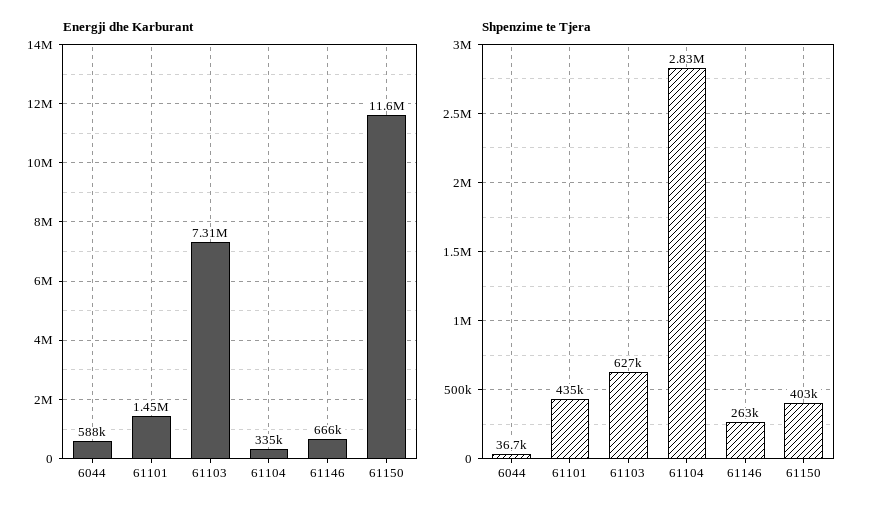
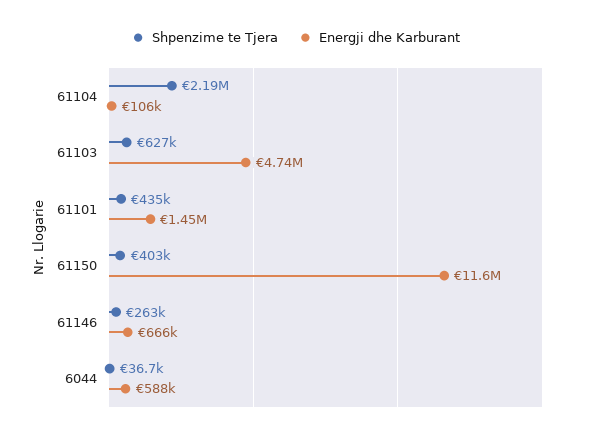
Energji dhe Karburant, 61103: 7310000 -> 4740000
Energji dhe Karburant, 61104: 335000 -> 106000
Shpenzime te Tjera, 61104: 2830000 -> 2190000

